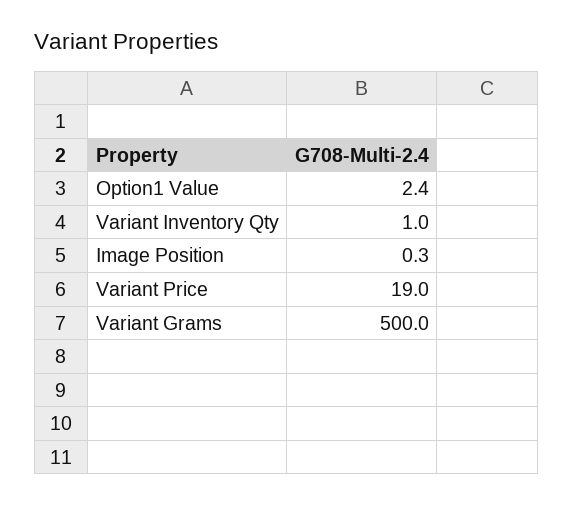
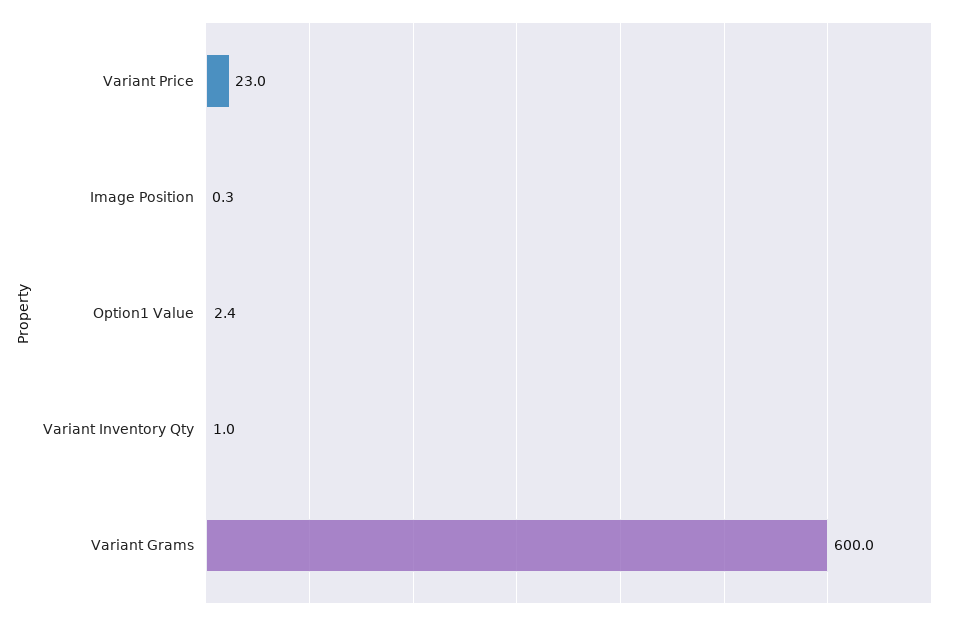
Variant Price: 19 -> 23
Variant Grams: 500 -> 600

